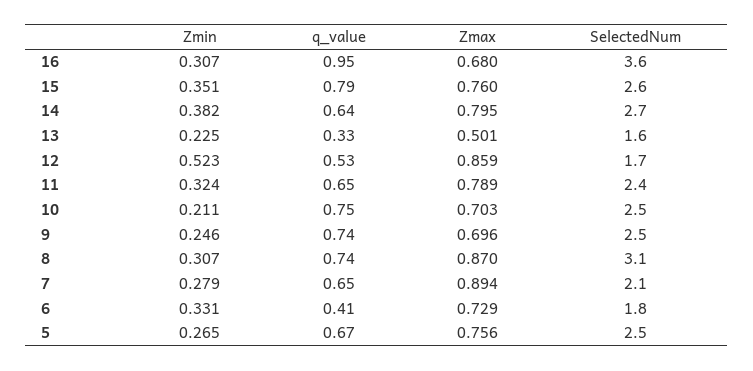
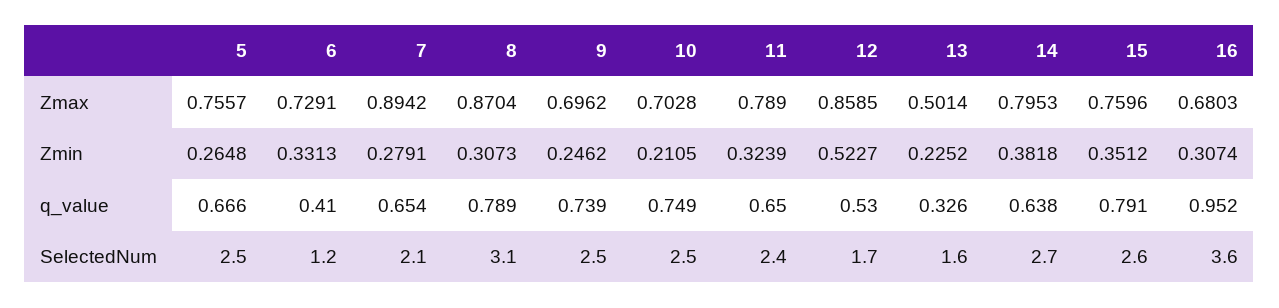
q_value, 8: 0.74 -> 0.789
SelectedNum, 6: 1.8 -> 1.2

